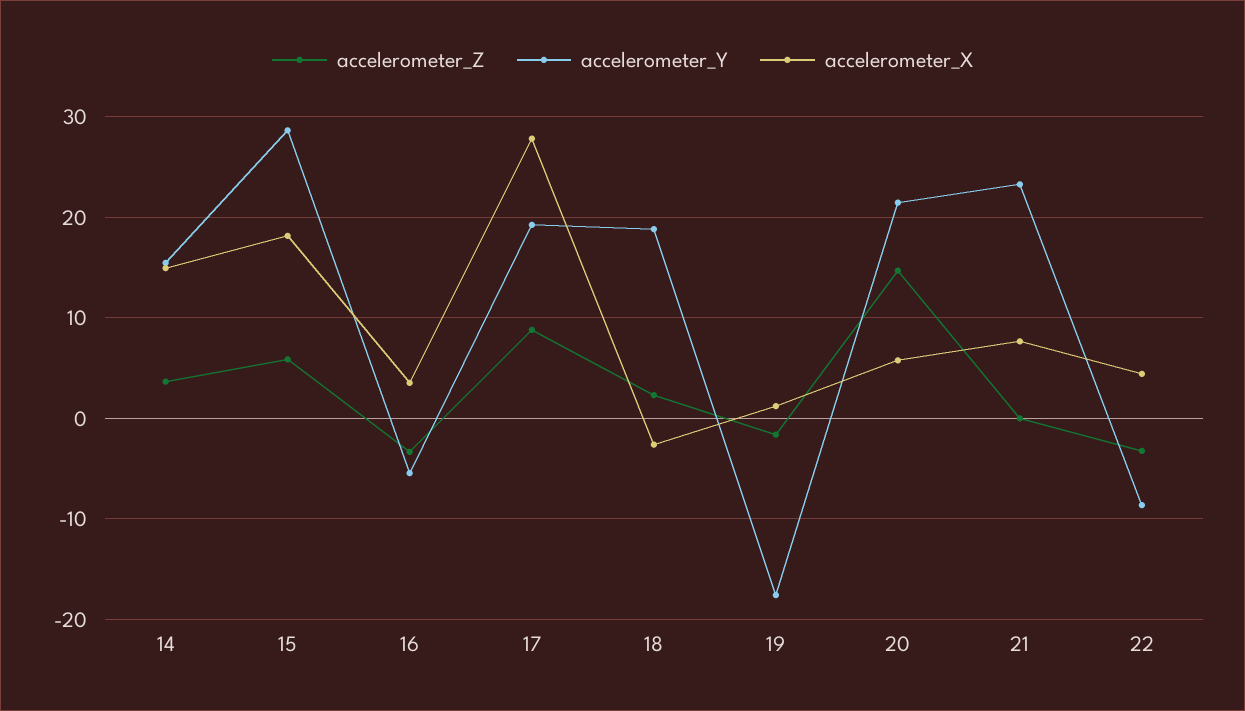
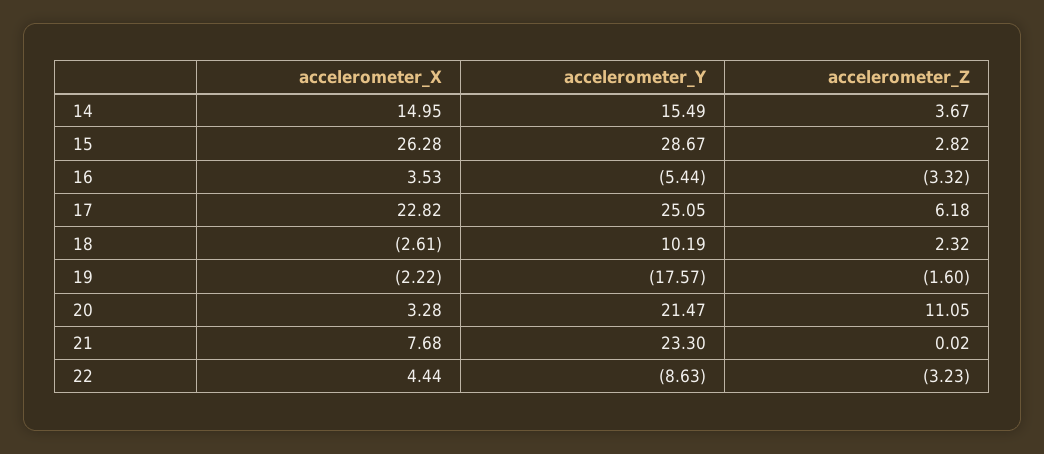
accelerometer_Z, 15: 6 -> 2.82
accelerometer_X, 15: 18 -> 26.28
accelerometer_Z, 17: 9 -> 6.18
accelerometer_Y, 17: 19 -> 25.05
accelerometer_X, 17: 28 -> 22.82
accelerometer_Y, 18: 19 -> 10.19
accelerometer_X, 19: 1 -> -2.22
accelerometer_Z, 20: 15 -> 11.05
accelerometer_X, 20: 6 -> 3.28

